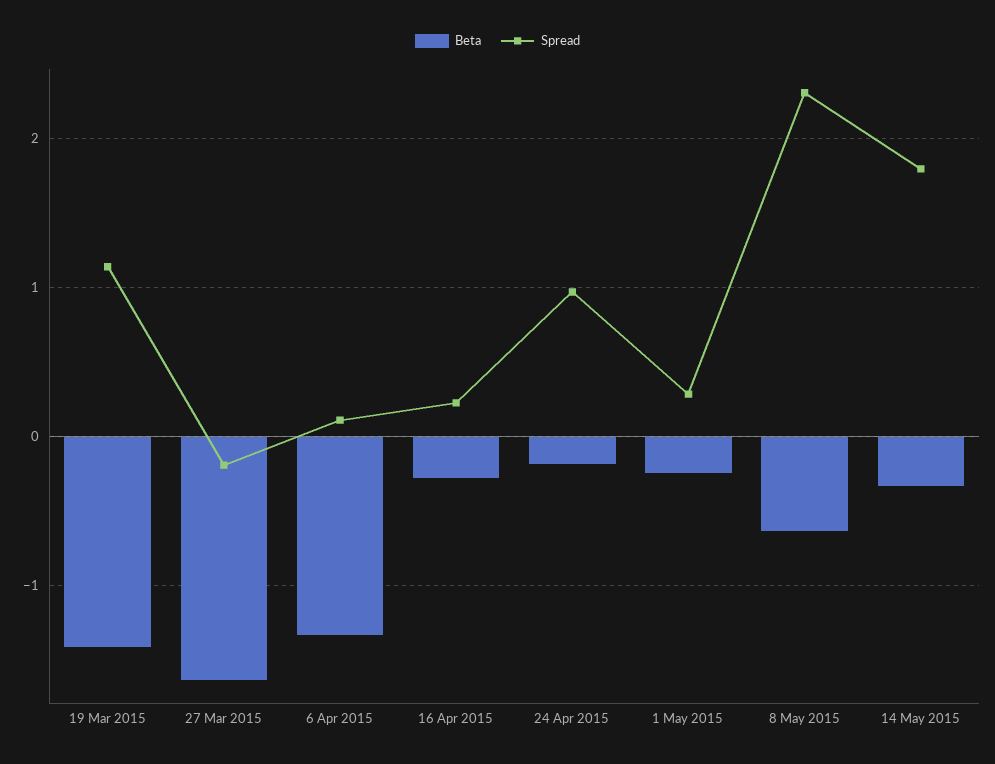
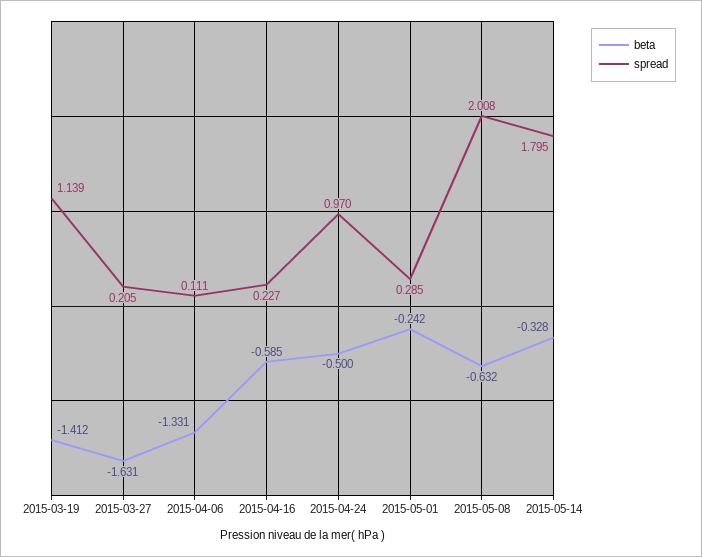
Spread, 27 Mar 2015: -0.2 -> 0.205
Beta, 16 Apr 2015: -0.3 -> -0.585
Beta, 24 Apr 2015: -0.2 -> -0.5
Spread, 8 May 2015: 2.3 -> 2.008

